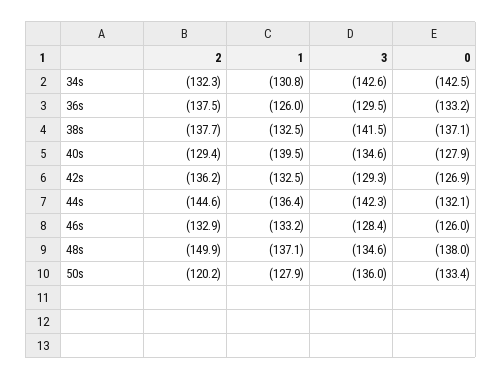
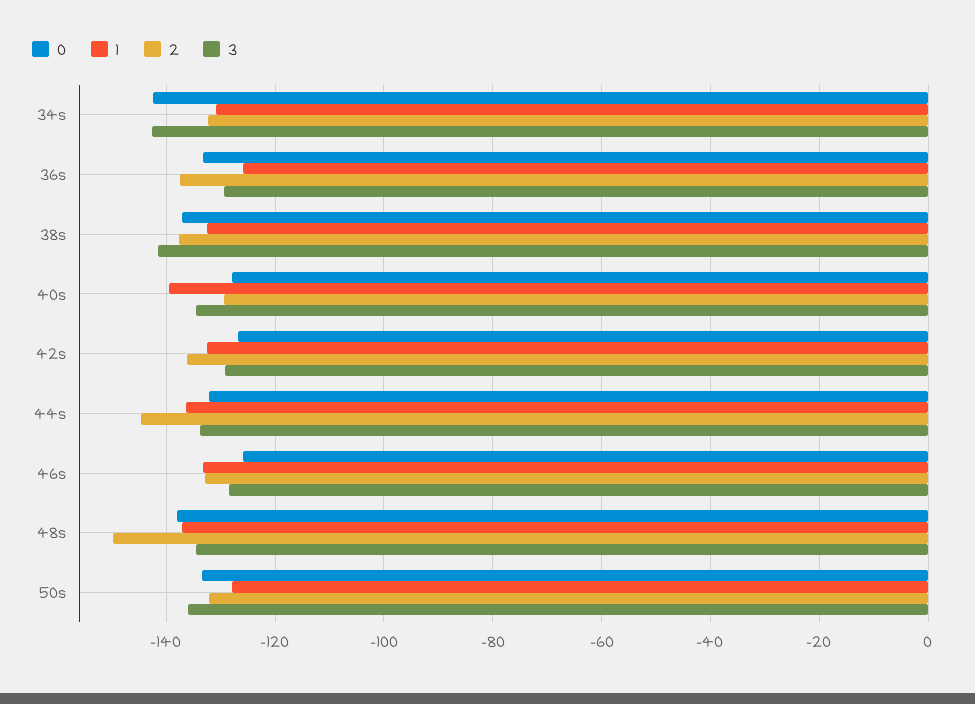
3, 44s: -142.3 -> -134
2, 50s: -120.2 -> -132

